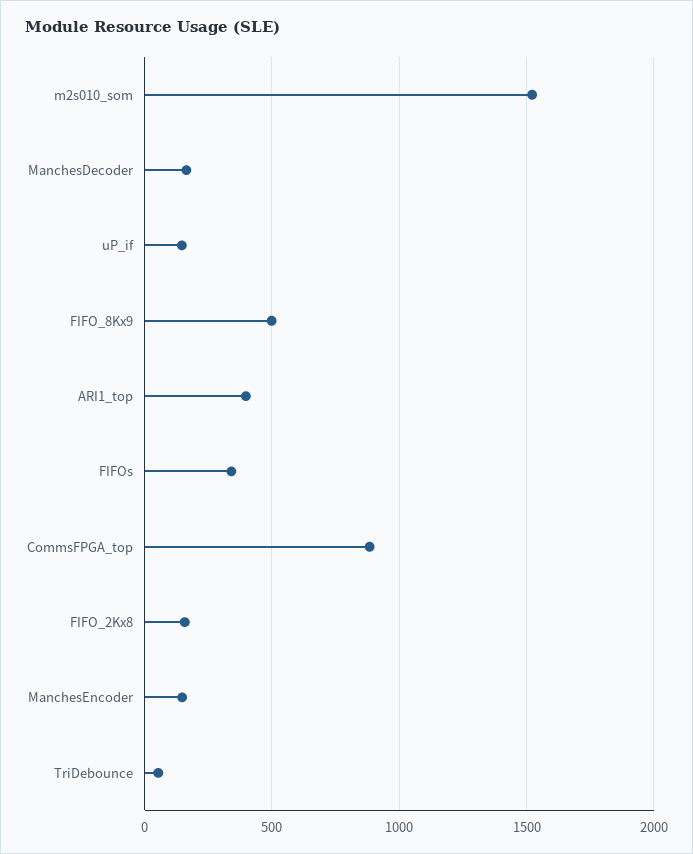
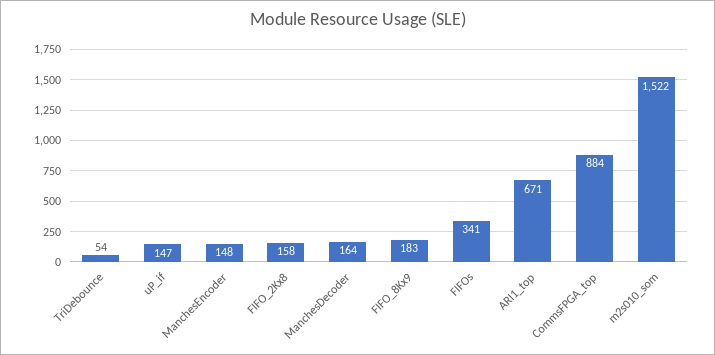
FIFO_8Kx9: 500 -> 183
ARI1_top: 400 -> 671

